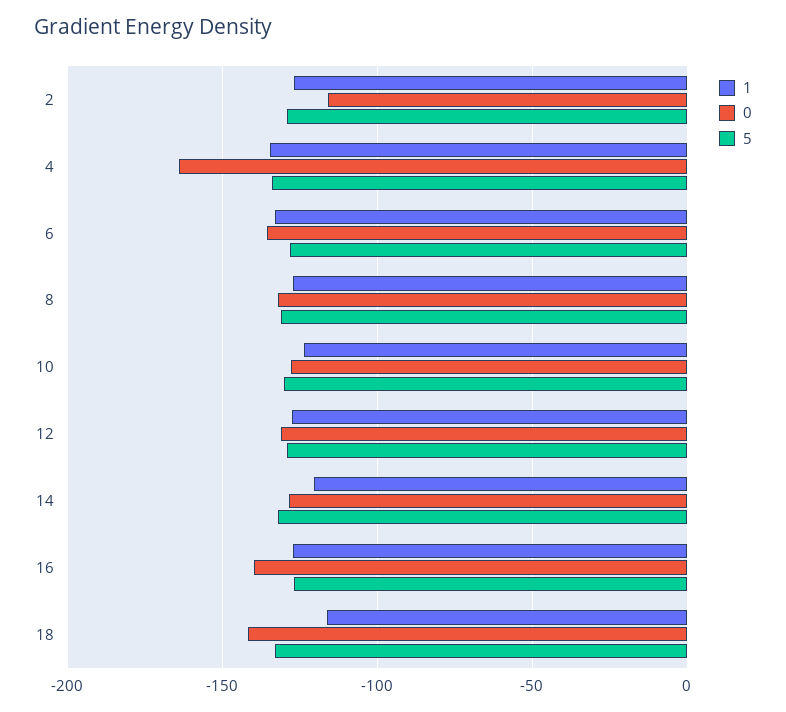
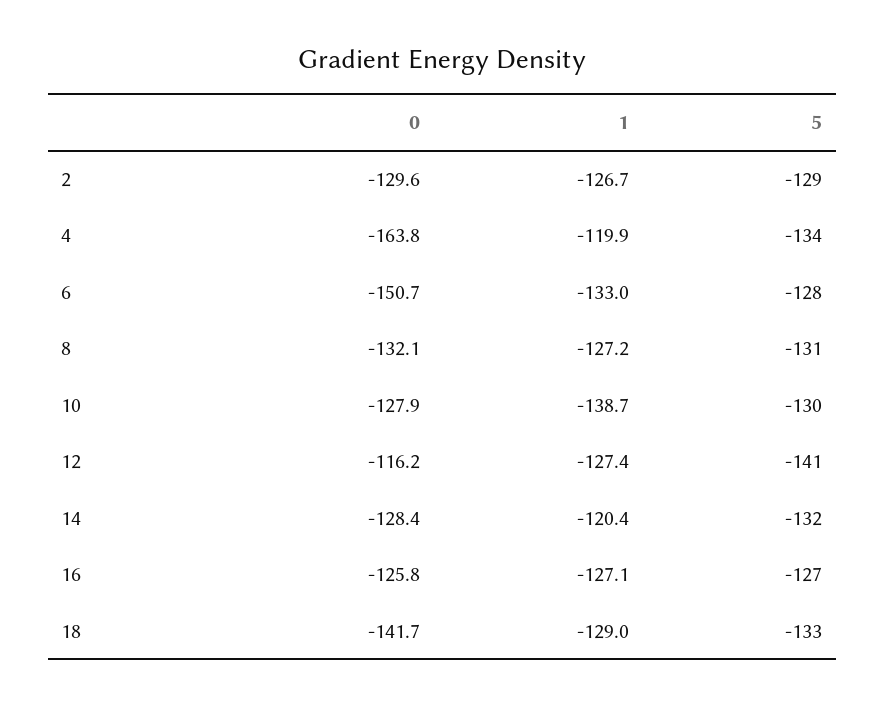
0, 2: -115 -> -129.6
1, 4: -135 -> -119.9
0, 6: -135 -> -150.7
1, 10: -125 -> -138.7
0, 12: -130 -> -116.2
5, 12: -130 -> -141
0, 16: -140 -> -125.8
1, 18: -115 -> -129

